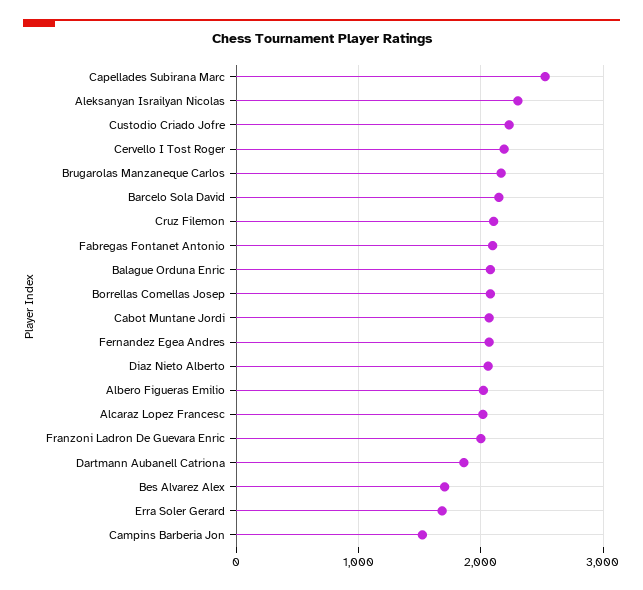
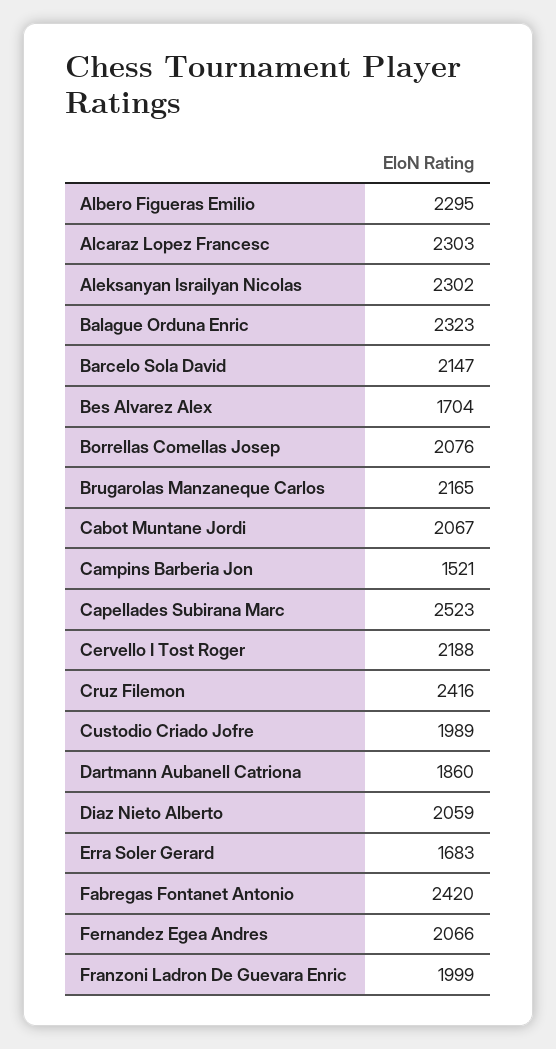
Custodio Criado Jofre: 2200 -> 1989
Cruz Filemon: 2100 -> 2416
Fabregas Fontanet Antonio: 2100 -> 2420
Balague Orduna Enric: 2100 -> 2323
Albero Figueras Emilio: 2000 -> 2295
Alcaraz Lopez Francesc: 2000 -> 2303

